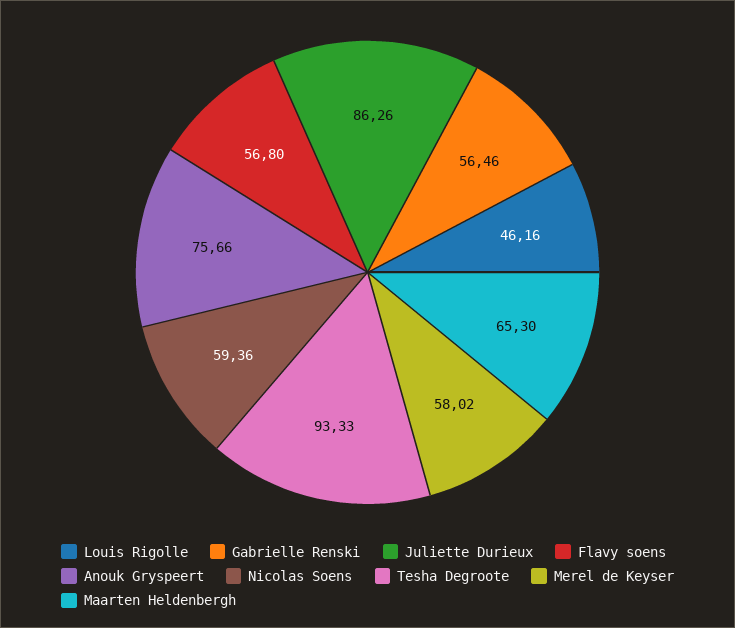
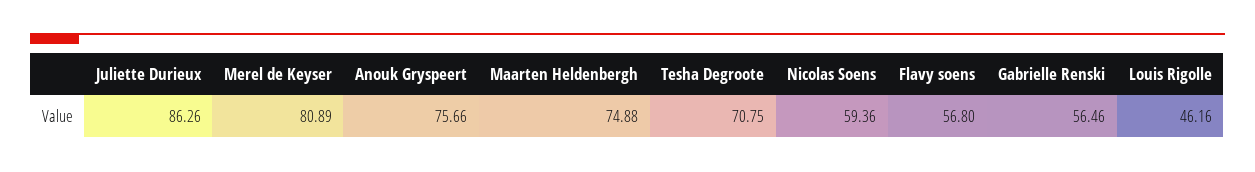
Tesha Degroote: 93.33 -> 70.75
Merel de Keyser: 58.02 -> 80.89
Maarten Heldenbergh: 65.3 -> 74.88

